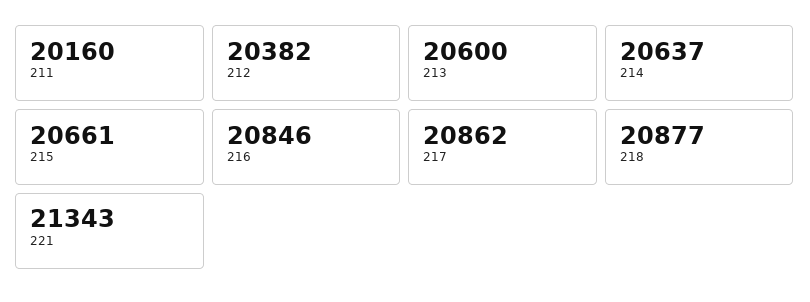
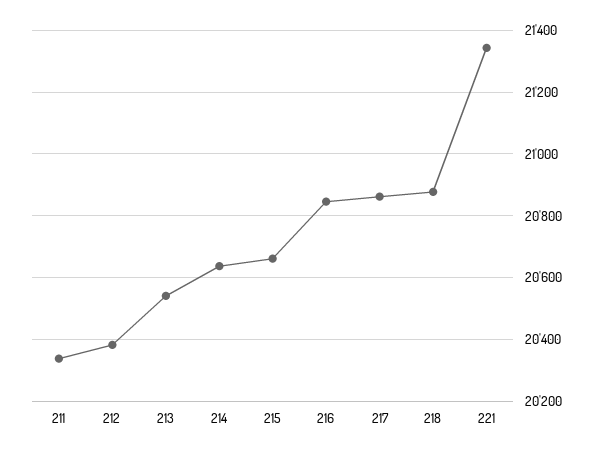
211: 20160 -> 20340
213: 20600 -> 20540

